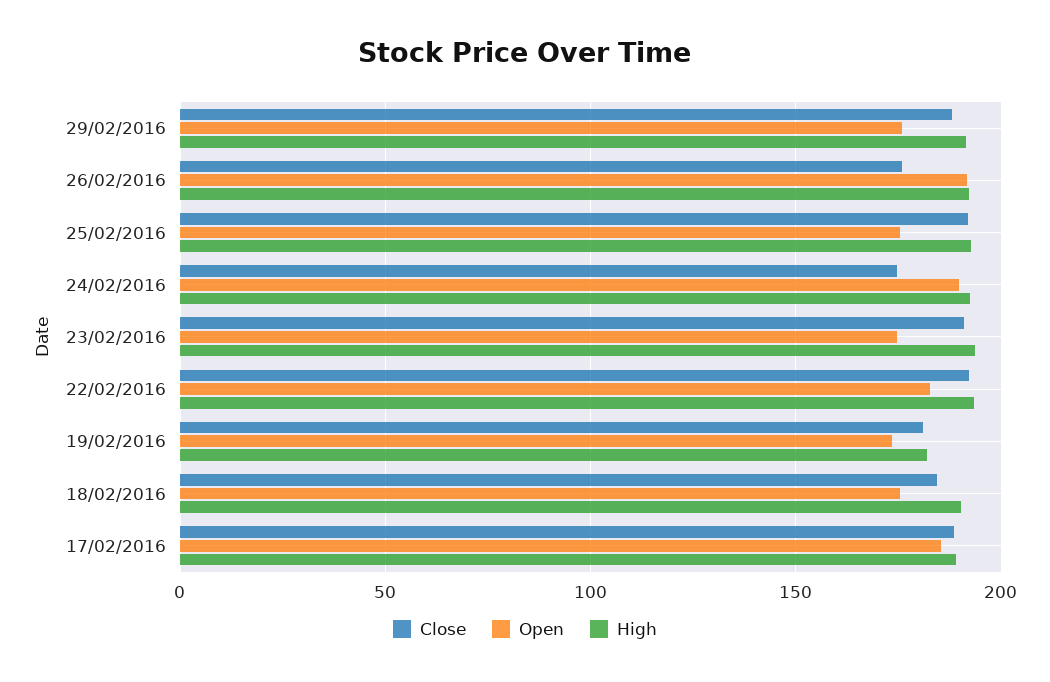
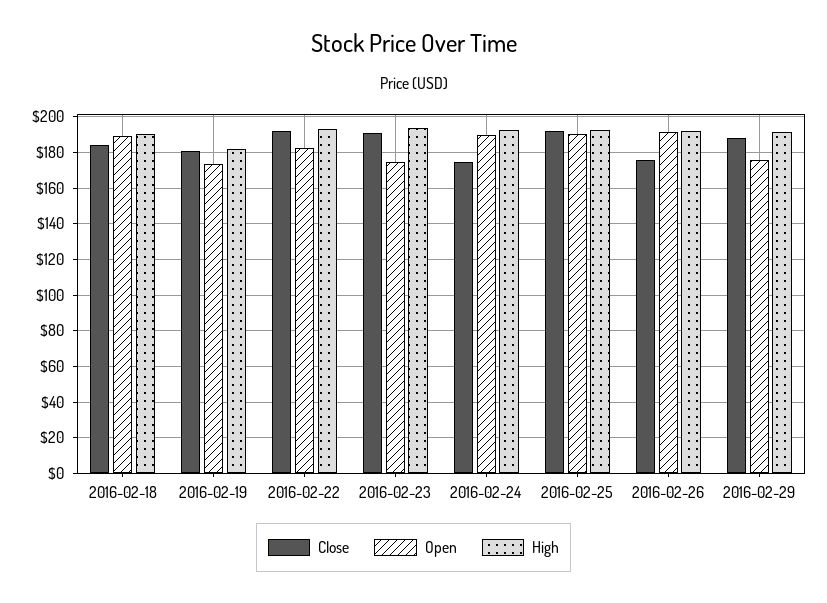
Open, 25/02/2016: 175 -> 190
Open, 18/02/2016: 175 -> 190
Close, 17/02/2016: 190 -> none
Open, 17/02/2016: 185 -> none
High, 17/02/2016: 190 -> none

